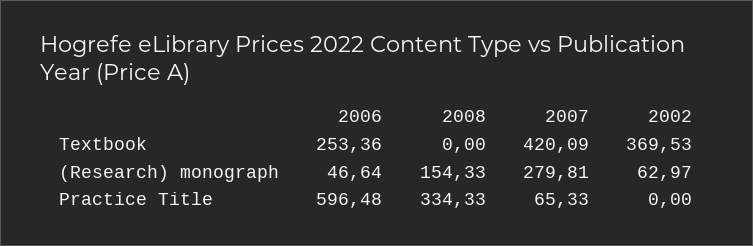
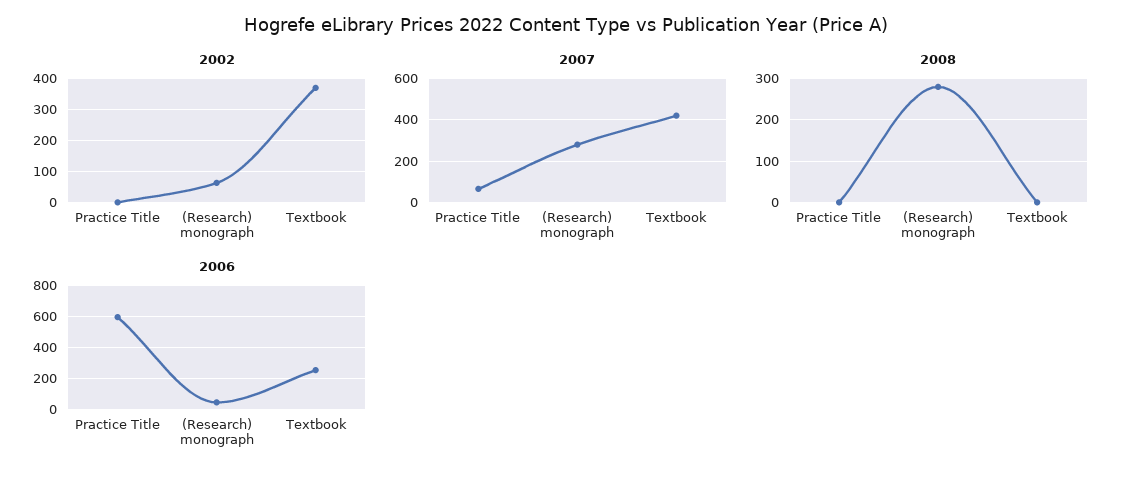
2008, (Research) monograph: 154.33 -> 280
2008, Practice Title: 334.33 -> 0

